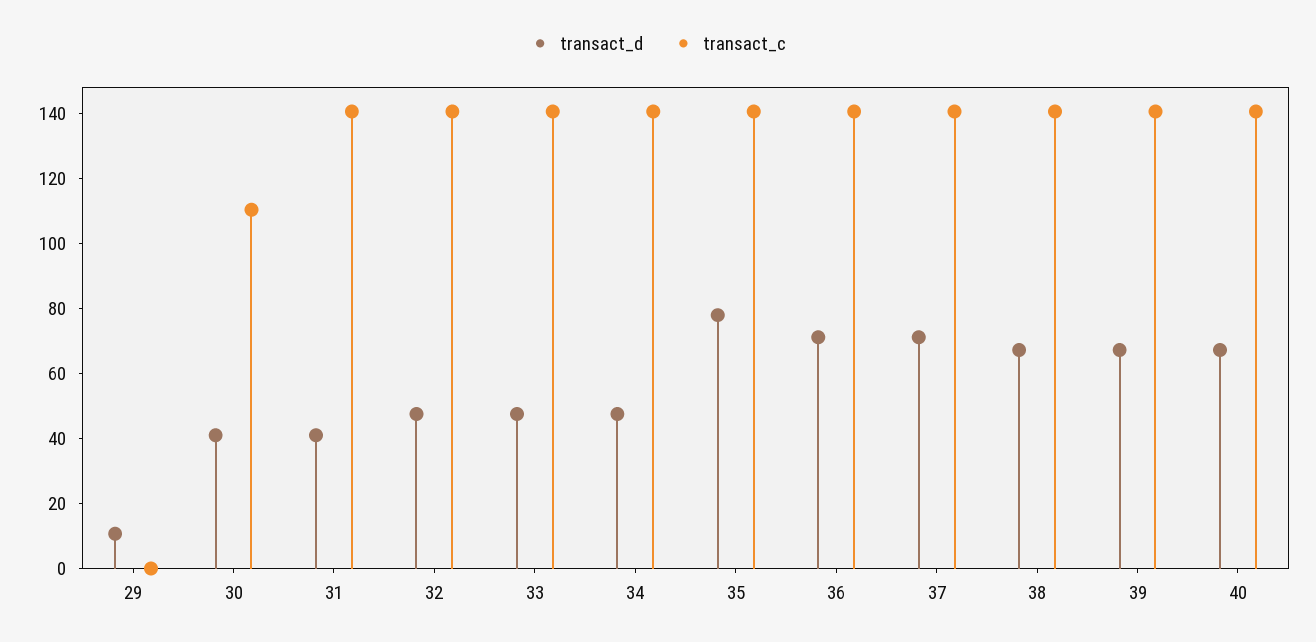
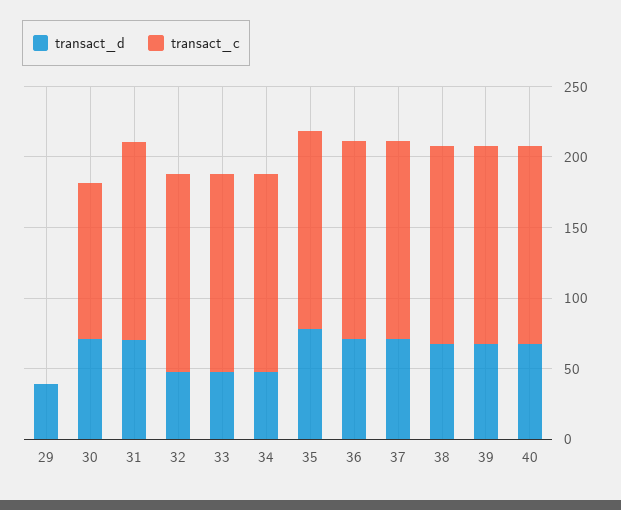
transact_d, 29: 10 -> 40
transact_d, 30: 40 -> 70
transact_d, 31: 40 -> 70

